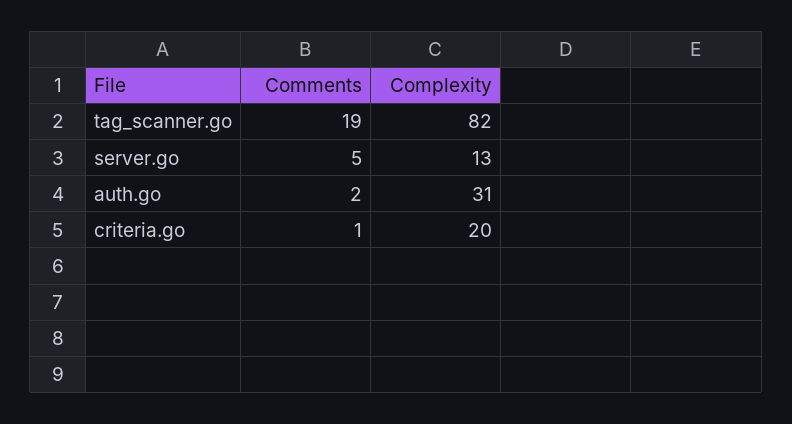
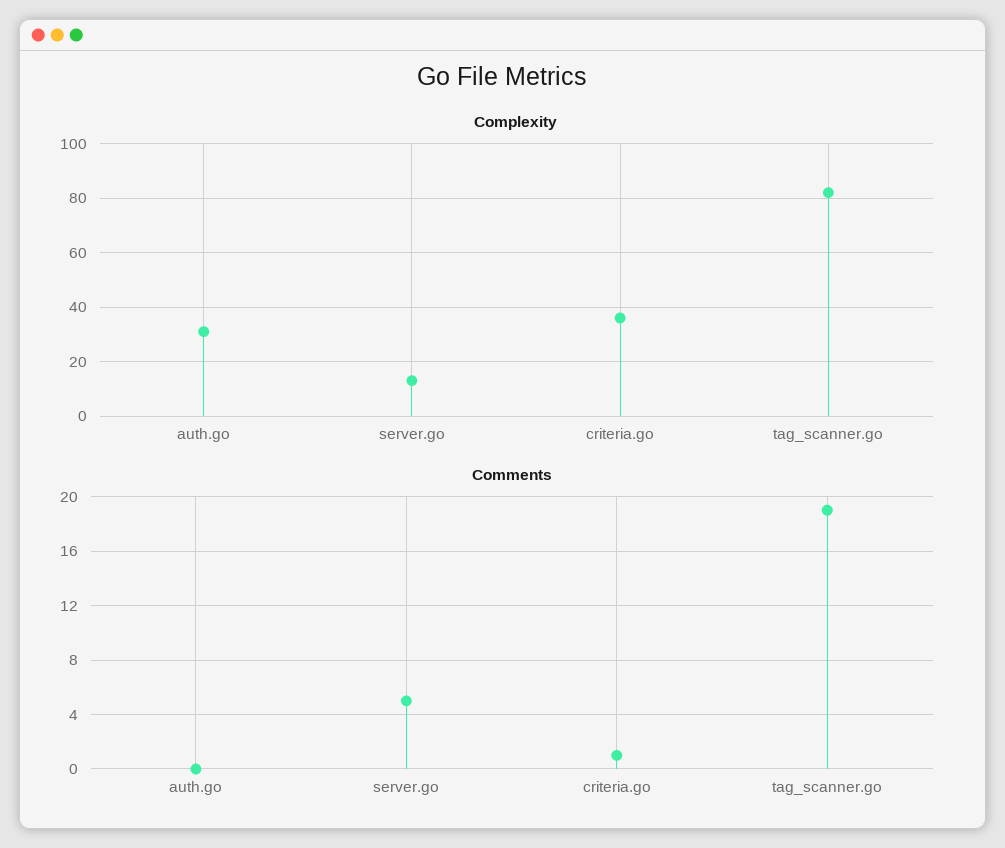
Comments, auth.go: 2 -> 0
Complexity, criteria.go: 20 -> 35

